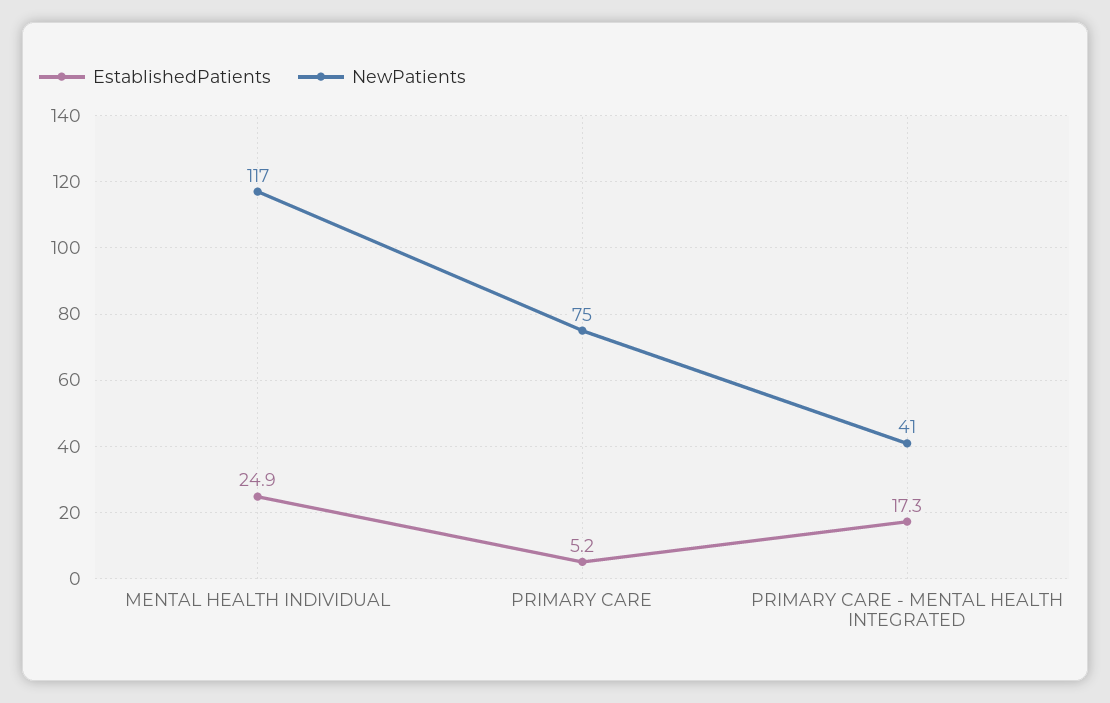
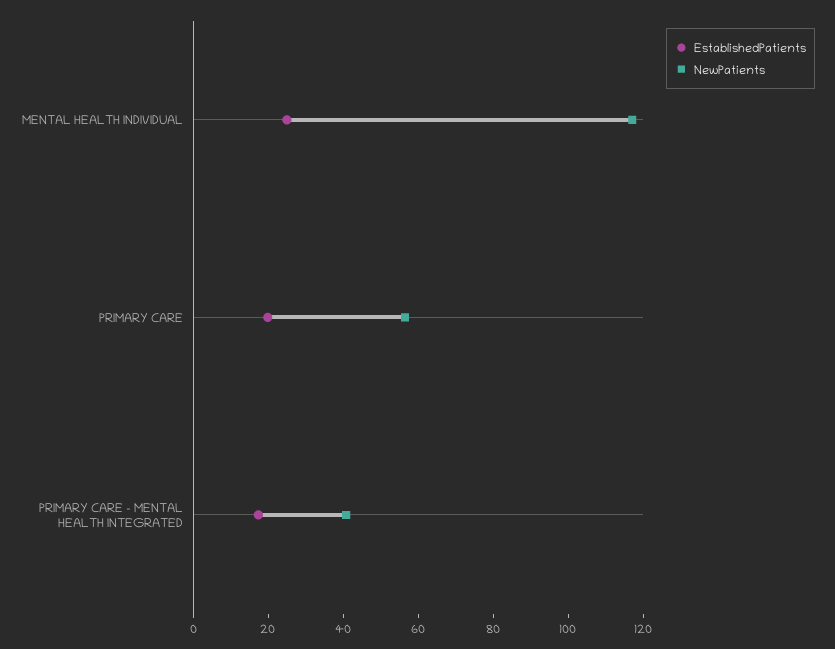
EstablishedPatients, PRIMARY CARE: 5.2 -> 20
NewPatients, PRIMARY CARE: 75 -> 55

